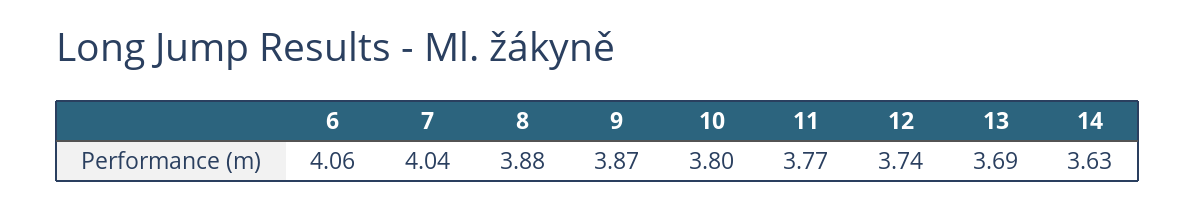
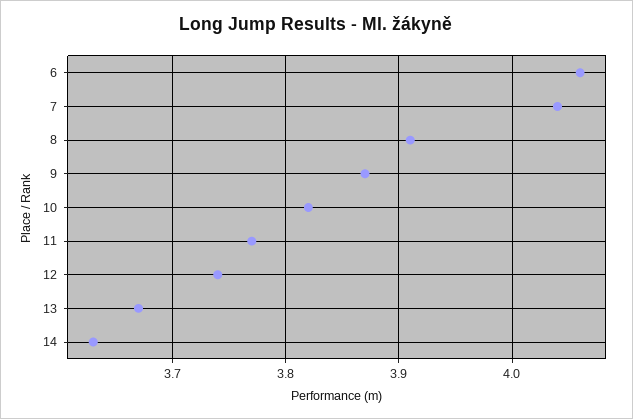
8: 3.88 -> 3.91
10: 3.8 -> 3.82
13: 3.69 -> 3.67

